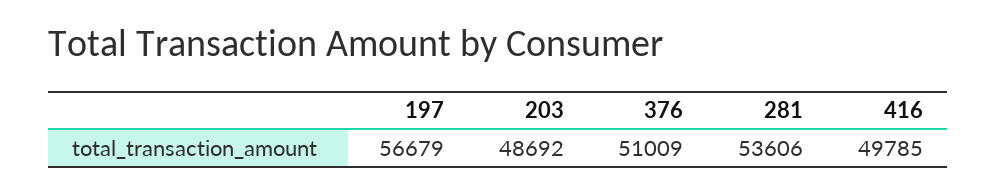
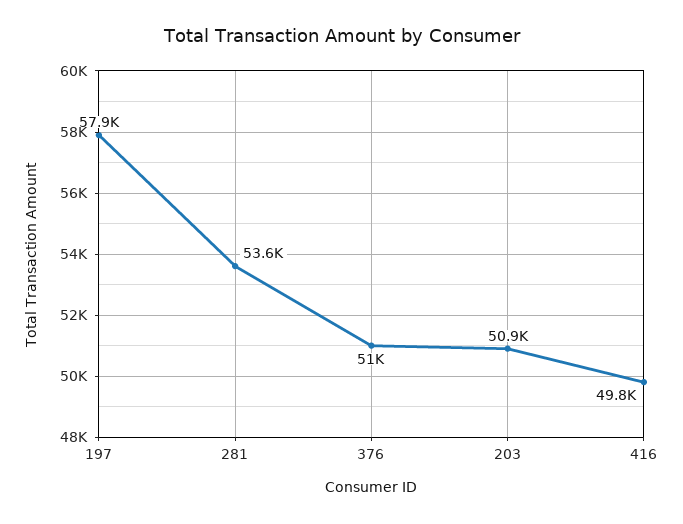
197: 56679 -> 57900
203: 48692 -> 50900

